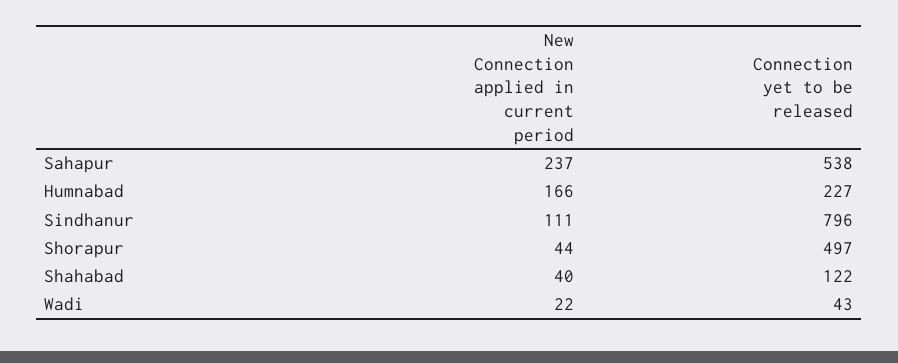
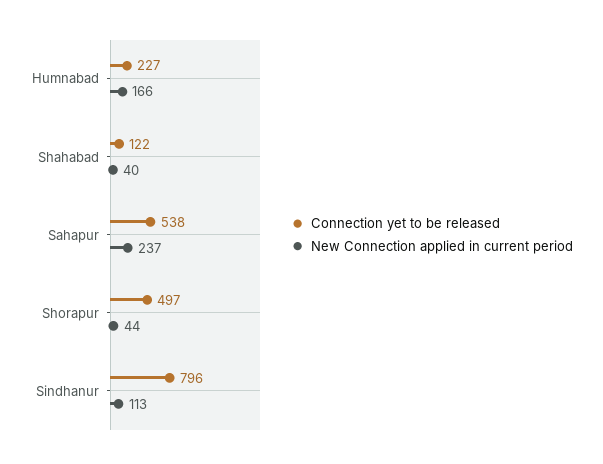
New Connection applied in current period, Sindhanur: 111 -> 113
New Connection applied in current period, Wadi: 22 -> none
Connection yet to be released, Wadi: 43 -> none

